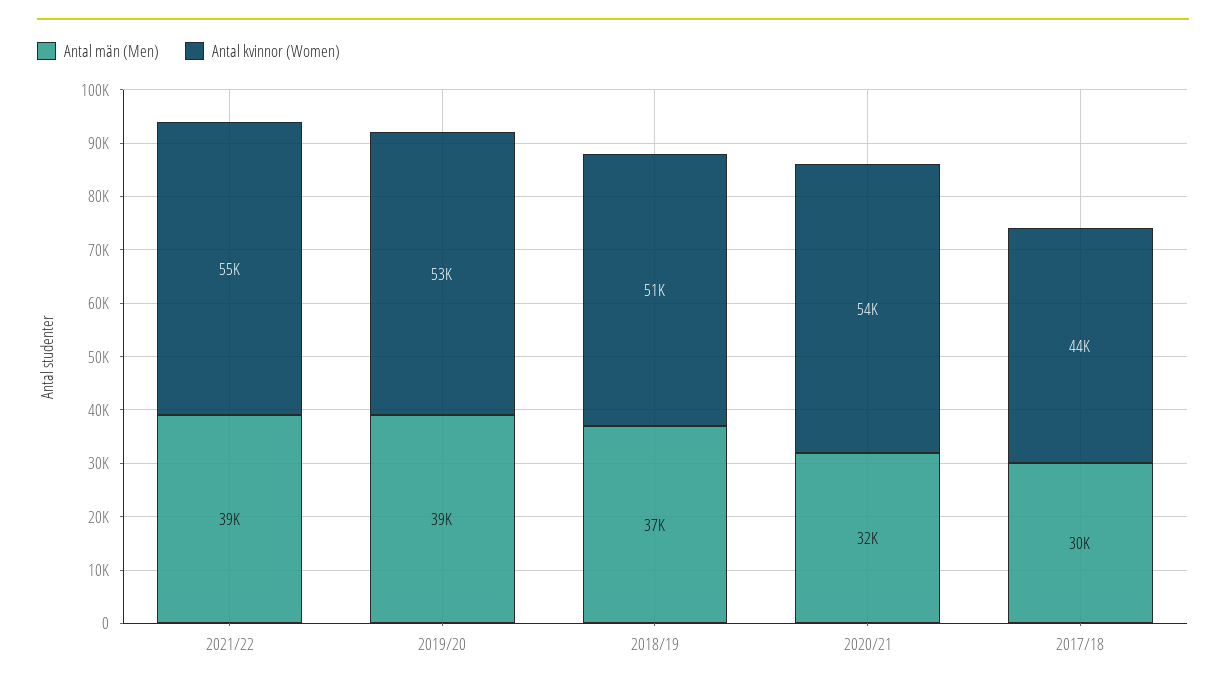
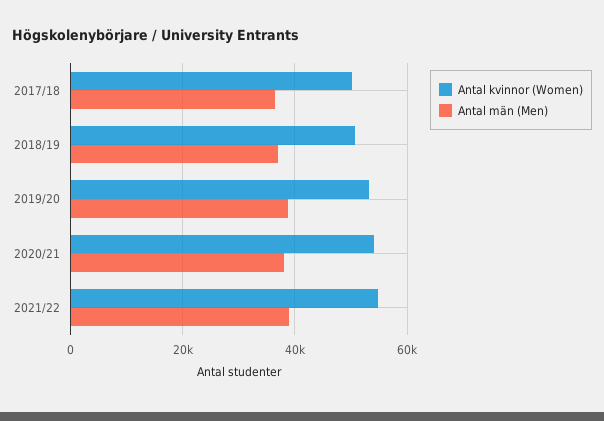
Antal män (Men), 2020/21: 32000 -> 38000
Antal män (Men), 2017/18: 30000 -> 36000
Antal kvinnor (Women), 2017/18: 44000 -> 50000

